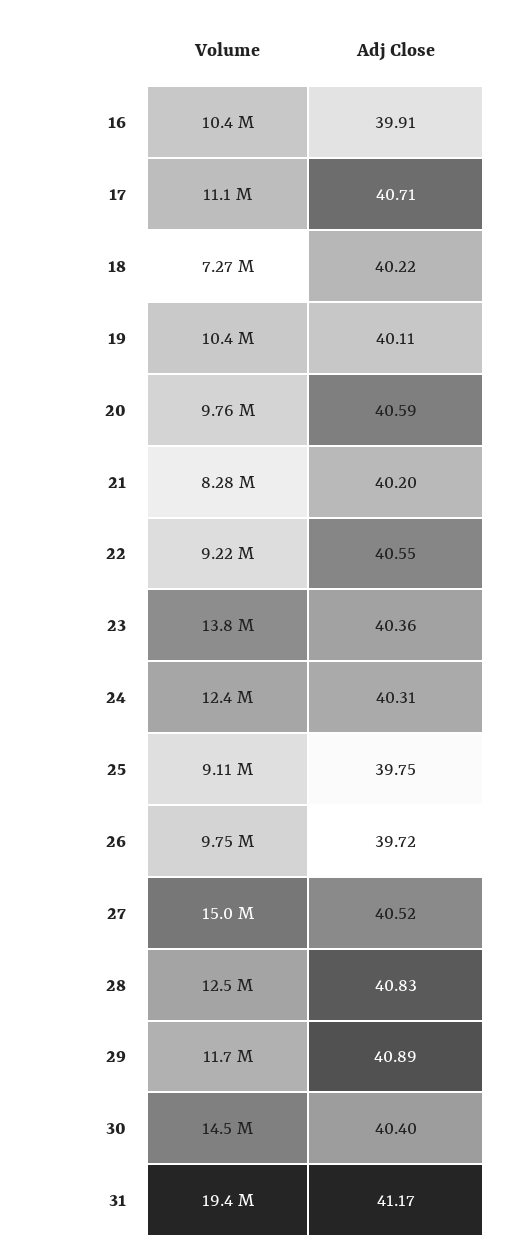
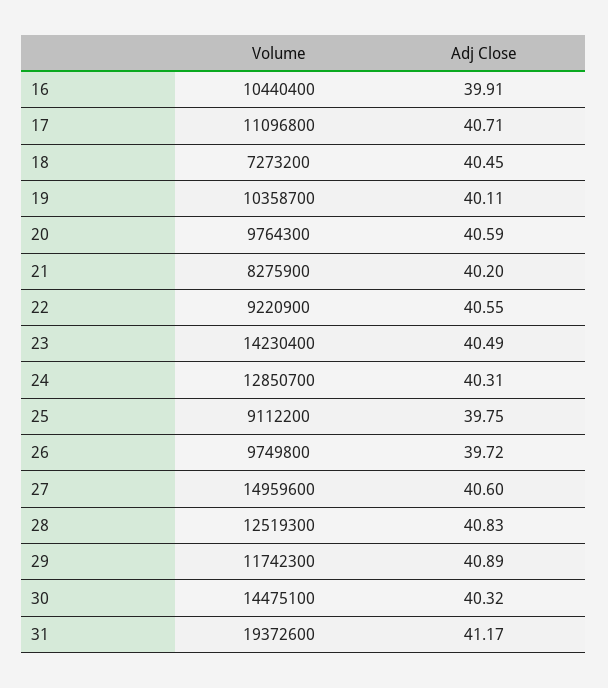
Adj Close, 18: 40.22 -> 40.45
Volume, 23: 13800000 -> 14230400
Adj Close, 23: 40.36 -> 40.49
Volume, 24: 12400000 -> 12850700
Adj Close, 27: 40.52 -> 40.6
Adj Close, 30: 40.4 -> 40.32

